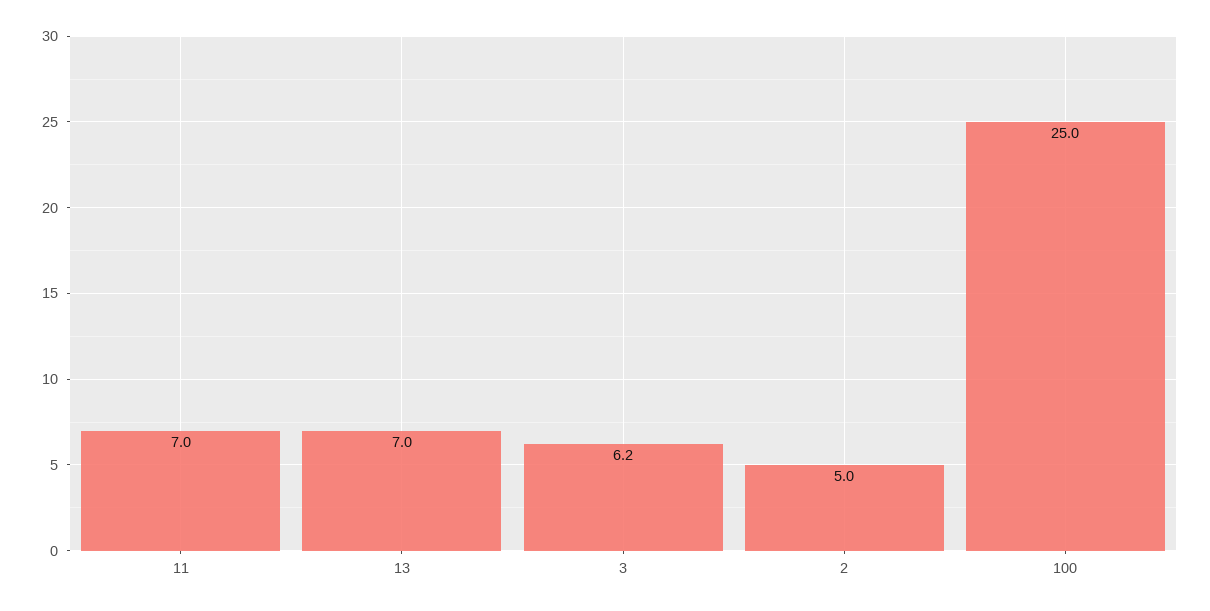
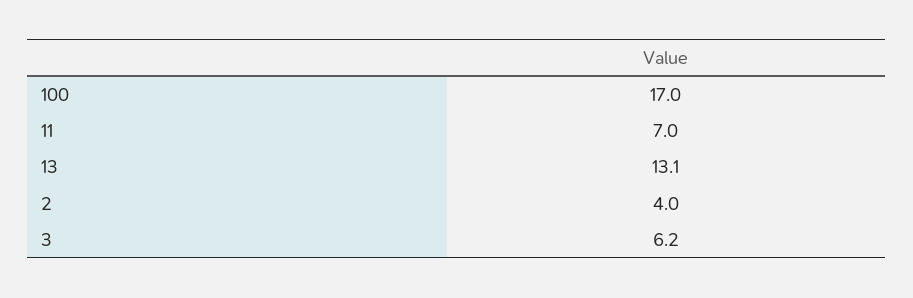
13: 7 -> 13.1
2: 5 -> 4
100: 25 -> 17

